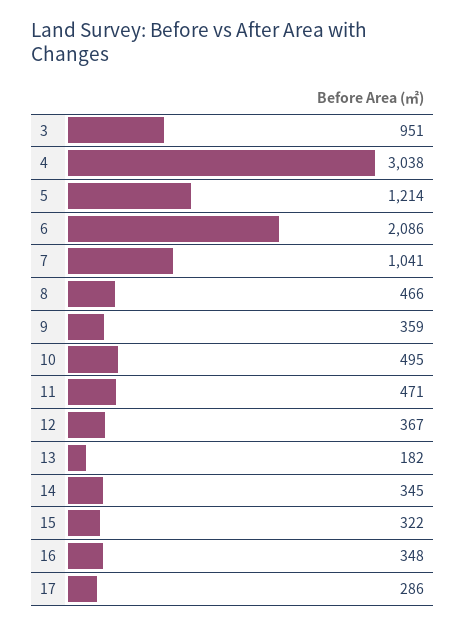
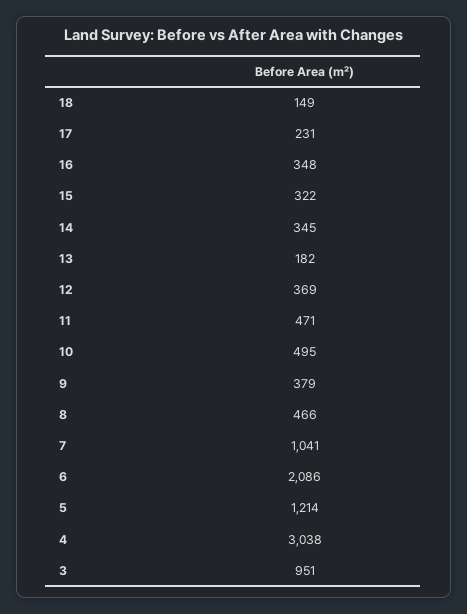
9: 359 -> 379
12: 367 -> 369
17: 286 -> 231
18: none -> 149

